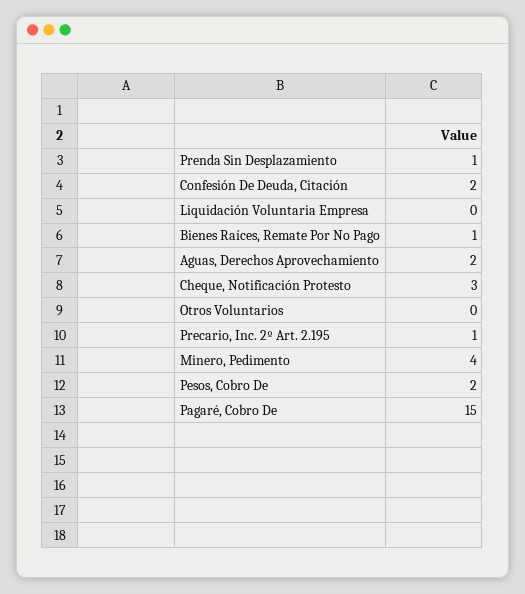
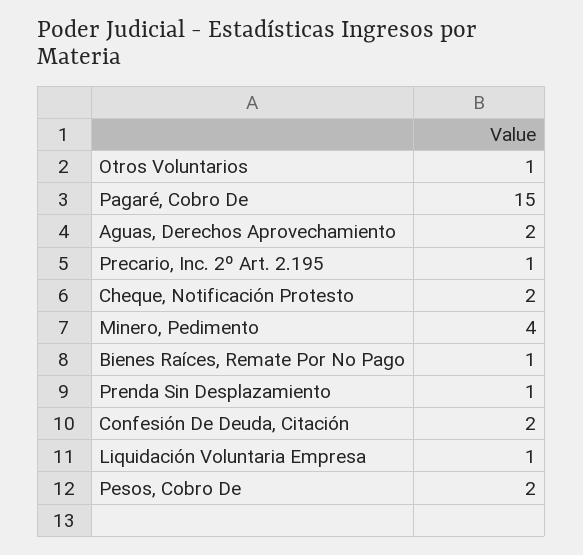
Liquidación Voluntaria Empresa: 0 -> 1
Cheque, Notificación Protesto: 3 -> 2
Otros Voluntarios: 0 -> 1

